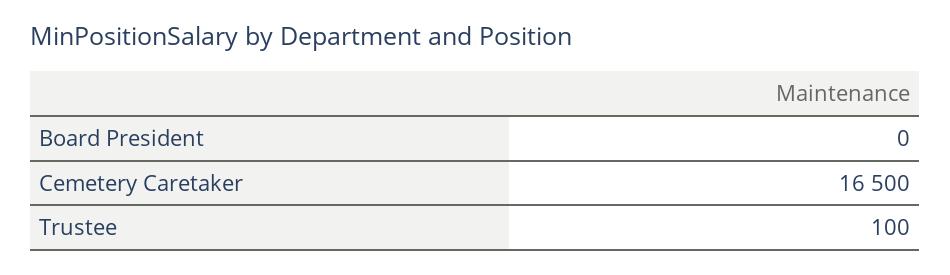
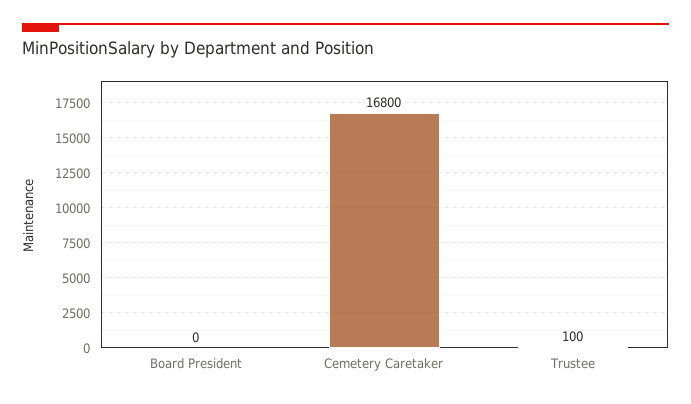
Cemetery Caretaker: 16500 -> 16800

